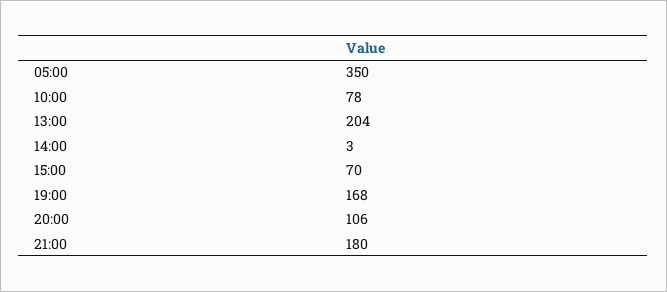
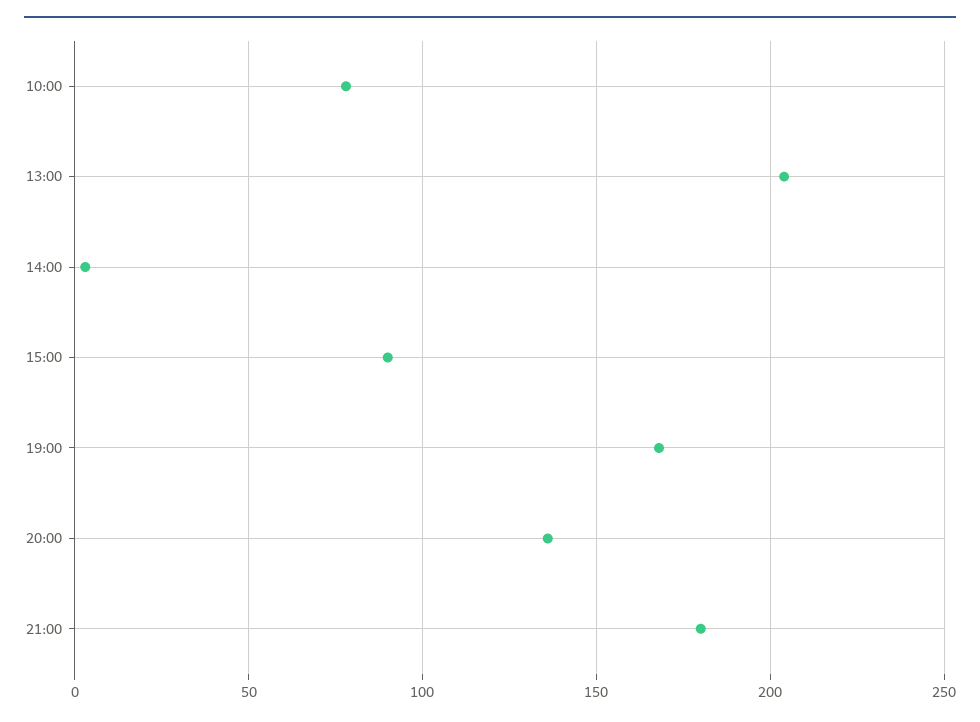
05:00: 350 -> none
15:00: 70 -> 90
20:00: 106 -> 135

